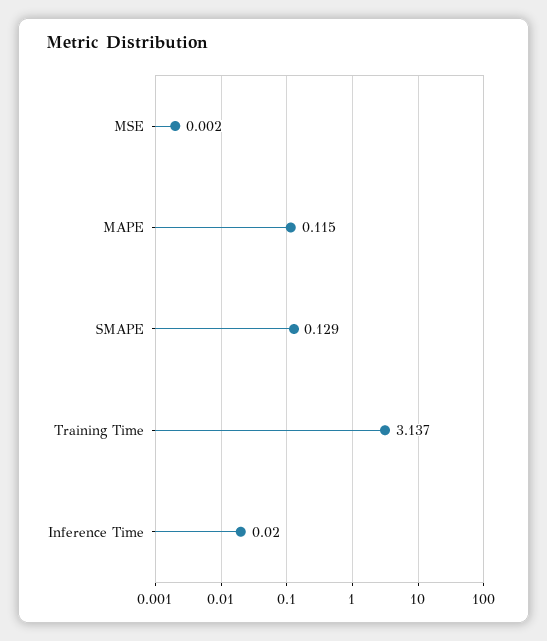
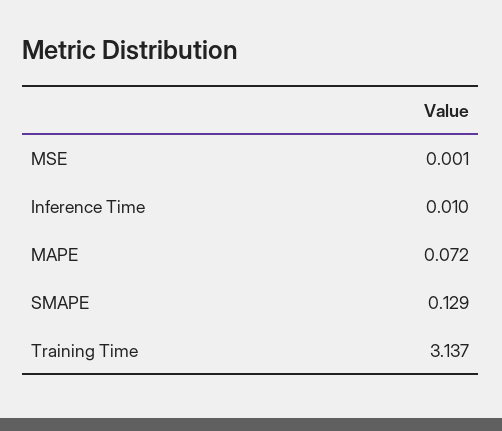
MSE: 0.002 -> 0.001
MAPE: 0.115 -> 0.072
Inference Time: 0.02 -> 0.01

